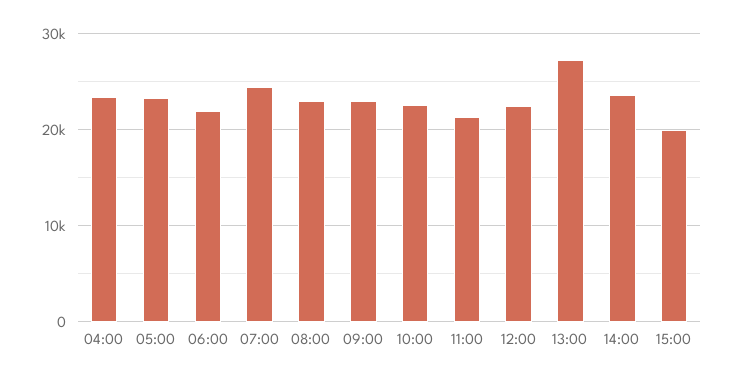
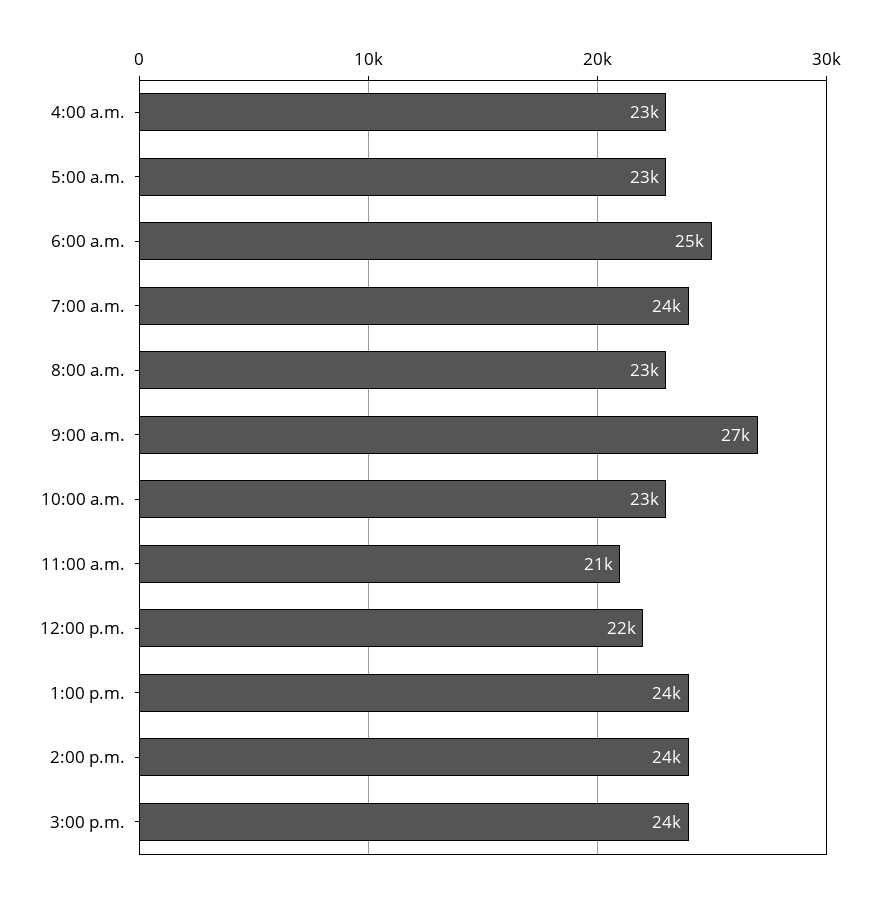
06:00: 22000 -> 25000
09:00: 23000 -> 27000
13:00: 27000 -> 24000
15:00: 20000 -> 24000

